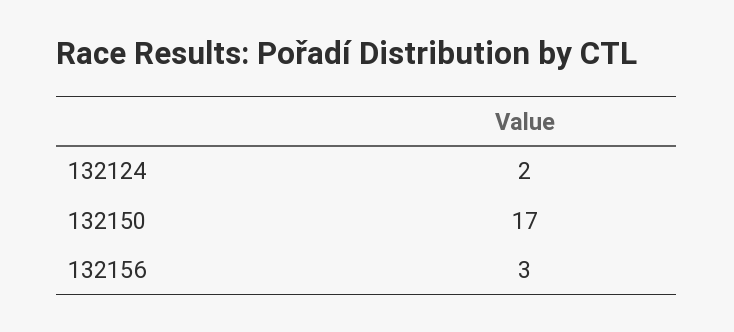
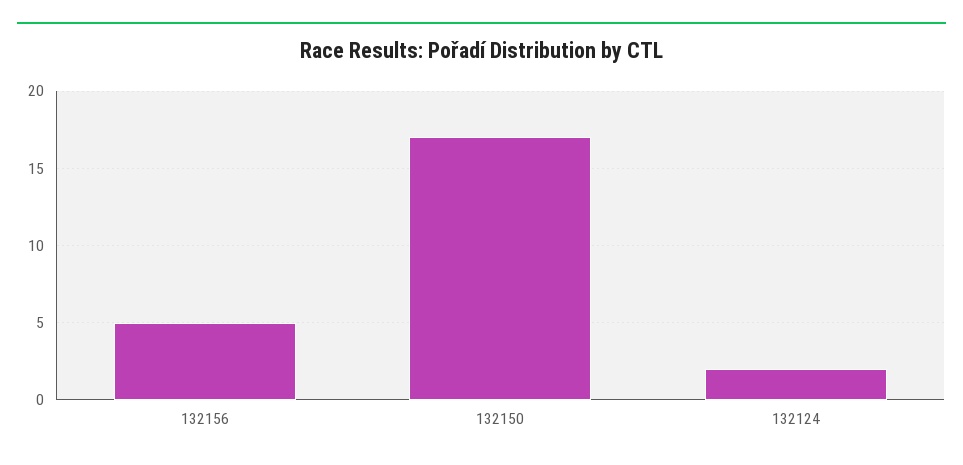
132156: 3 -> 5

